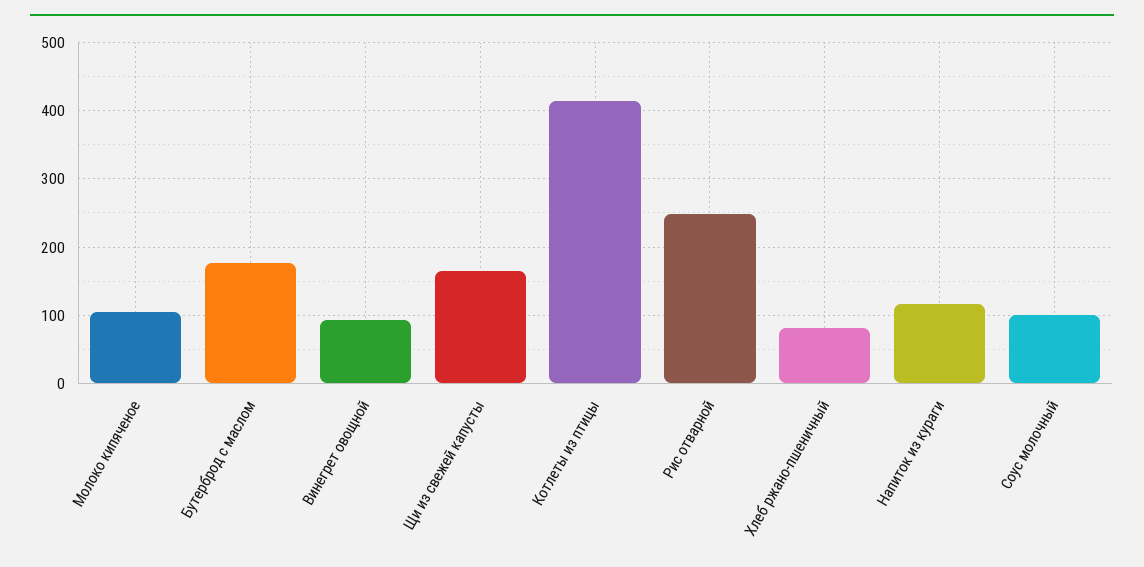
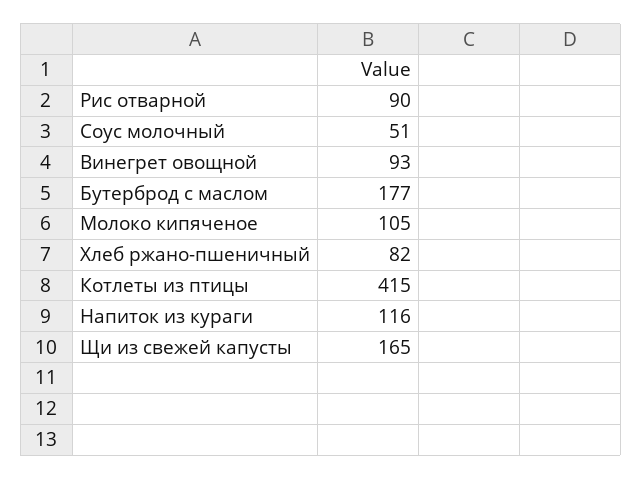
Рис отварной: 250 -> 90
Соус молочный: 100 -> 51

